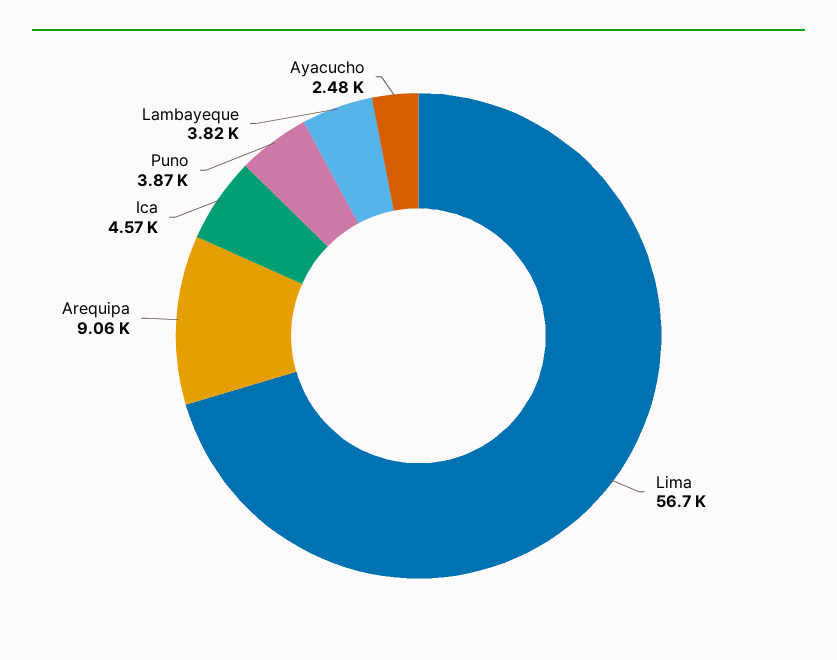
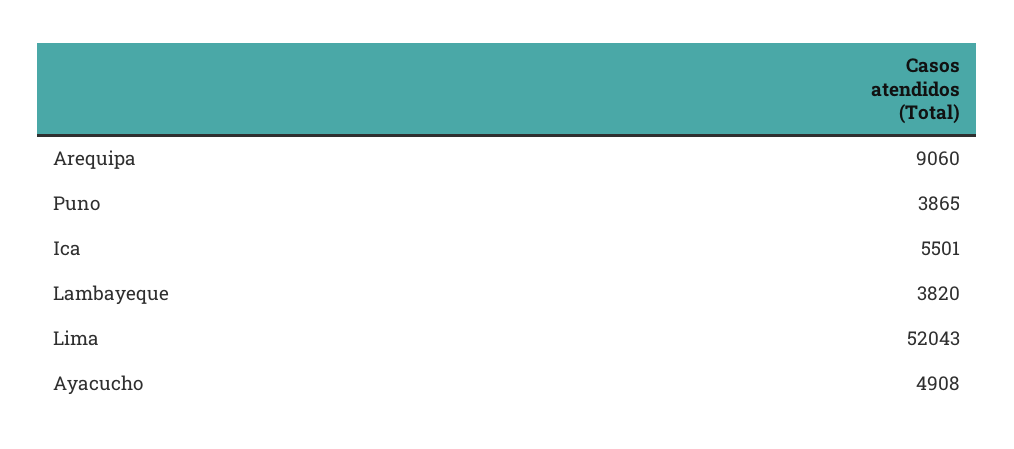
Lima: 56700 -> 52043
Ica: 4570 -> 5501
Ayacucho: 2480 -> 4908

